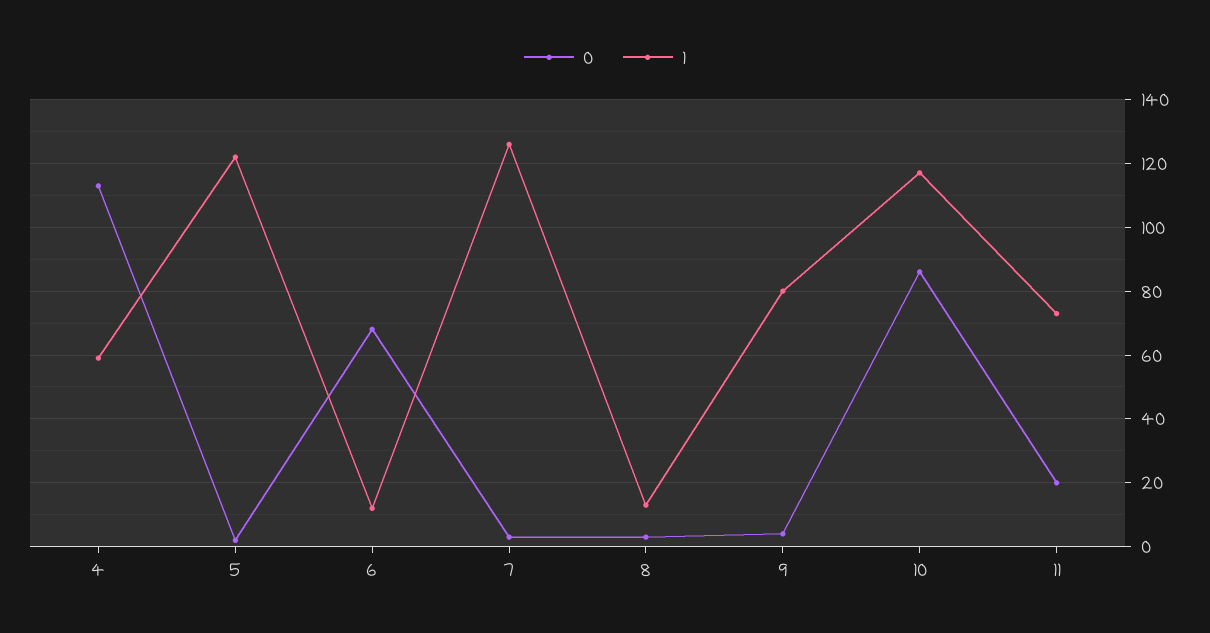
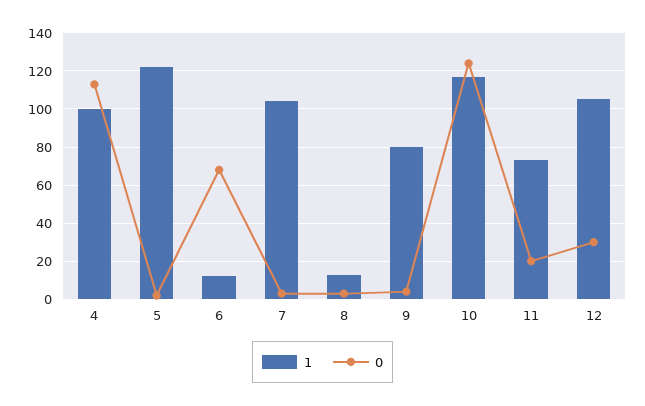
1, 4: 60 -> 100
1, 7: 125 -> 105
0, 10: 85 -> 125
1, 12: none -> 105
0, 12: none -> 30

